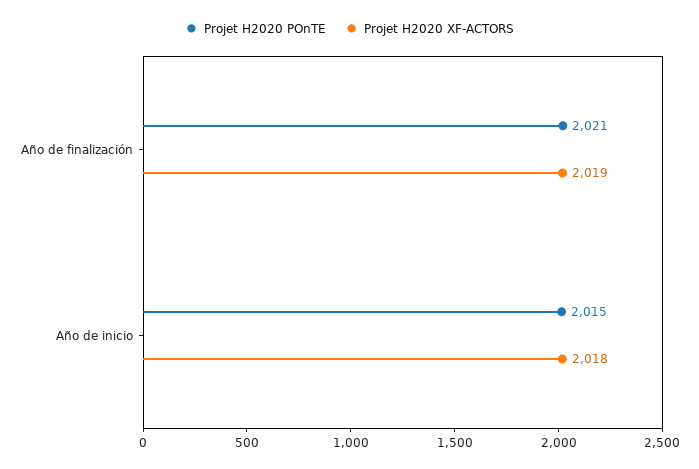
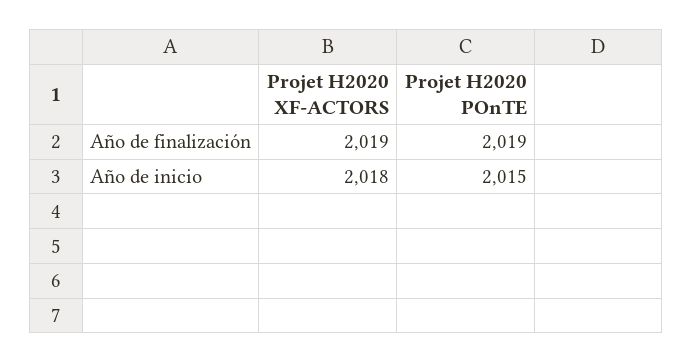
Projet H2020 POnTE, Año de finalización: 2021 -> 2019

